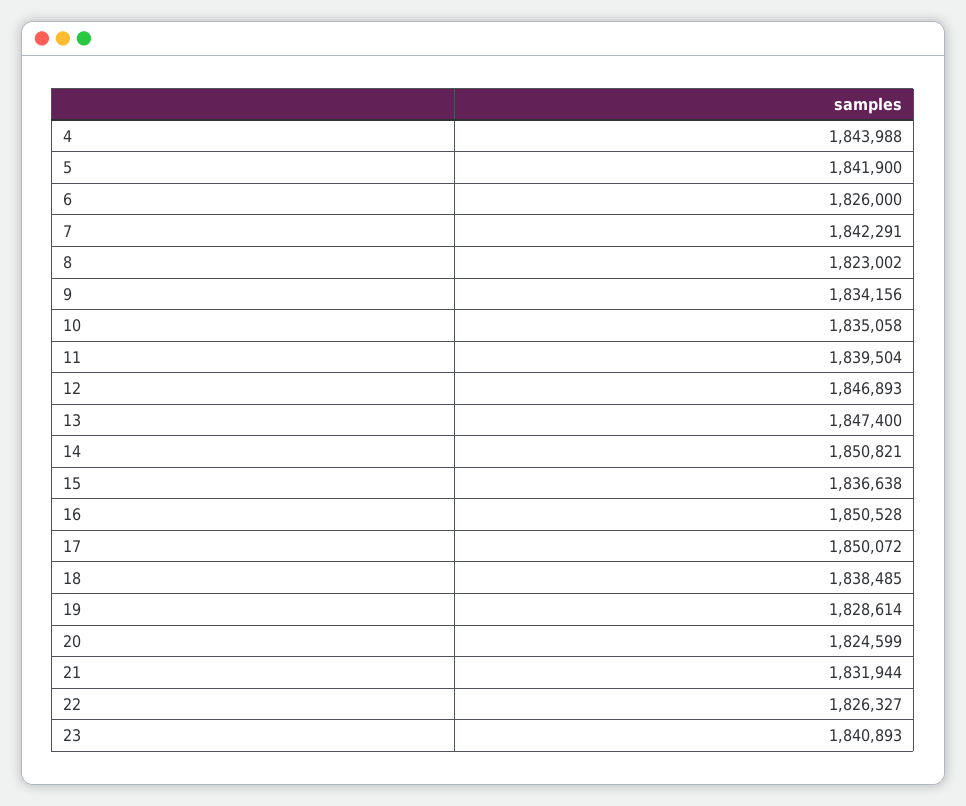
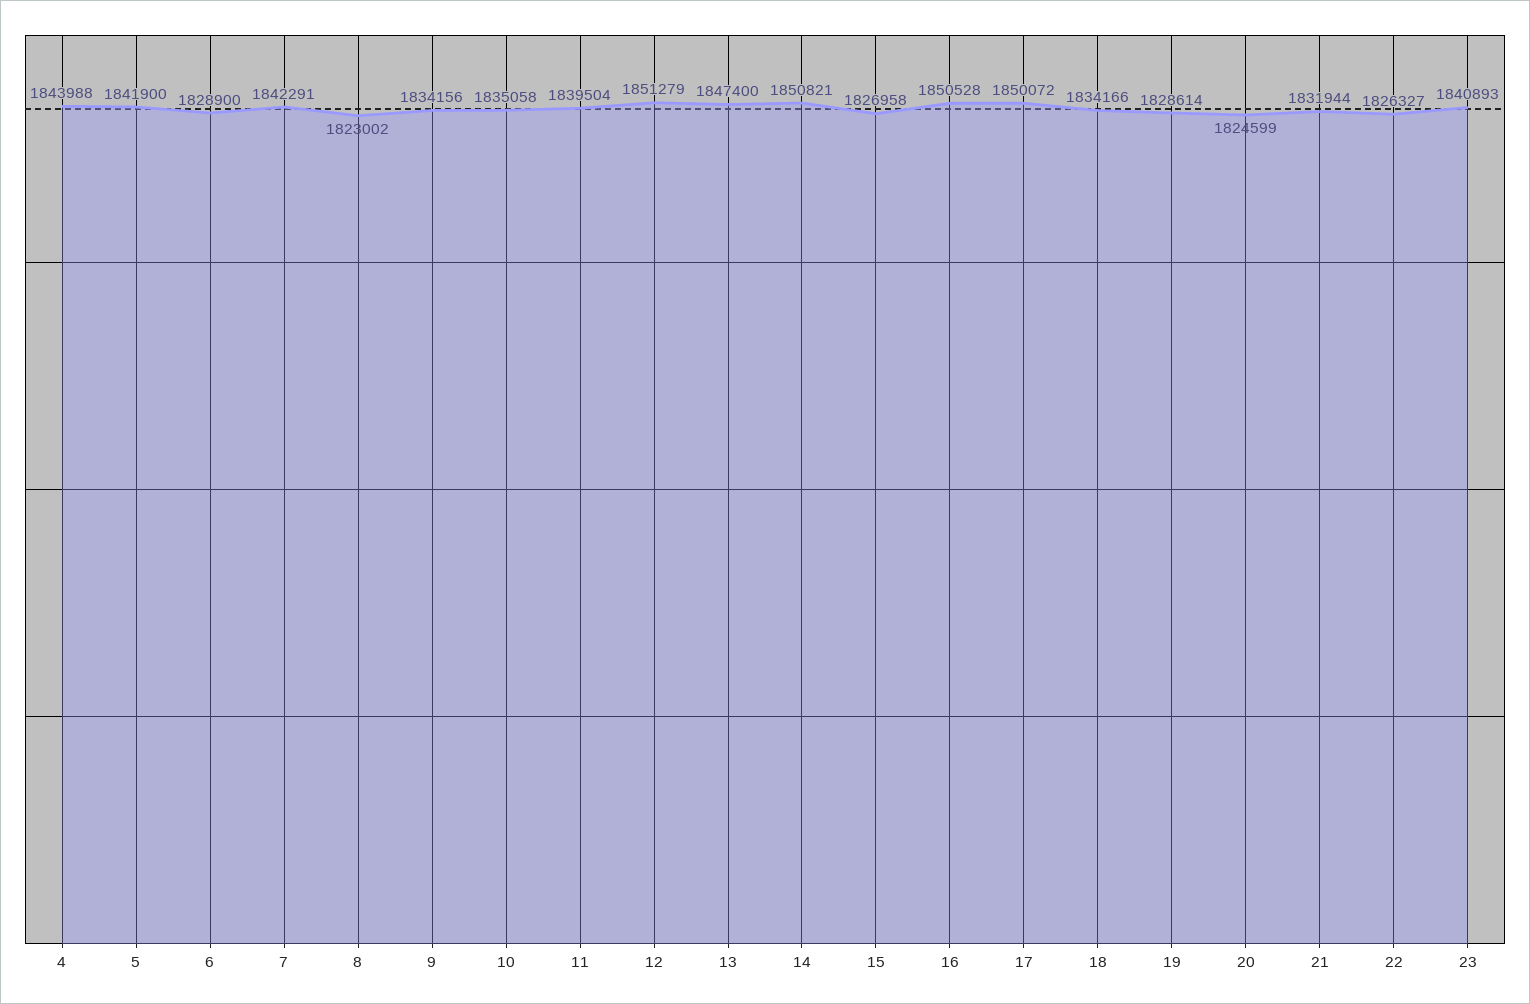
6: 1826000 -> 1828900
12: 1846893 -> 1851279
15: 1836638 -> 1826958
18: 1838485 -> 1834166

